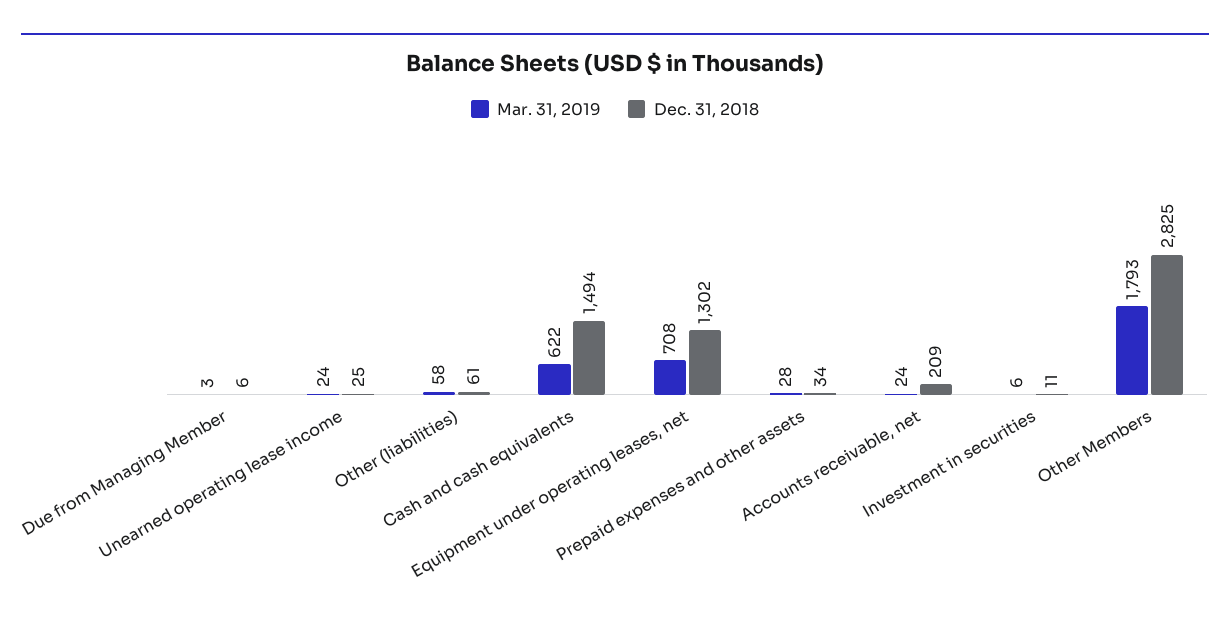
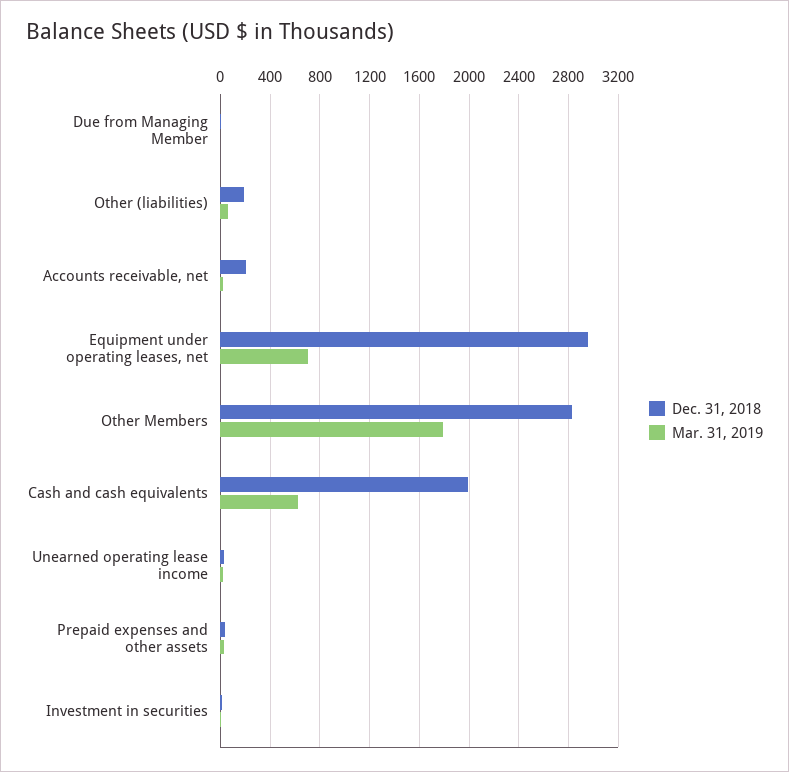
Dec. 31, 2018, Other (liabilities): 61 -> 200
Dec. 31, 2018, Cash and cash equivalents: 1494 -> 2000
Dec. 31, 2018, Equipment under operating leases, net: 1302 -> 2950

